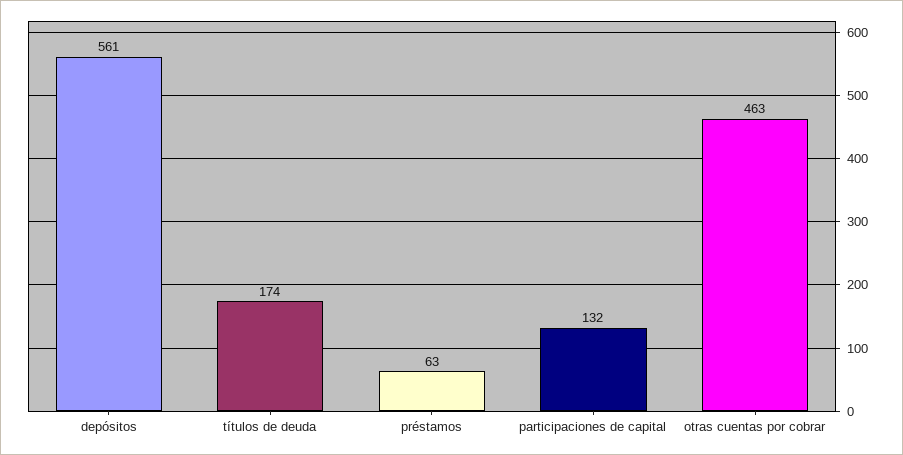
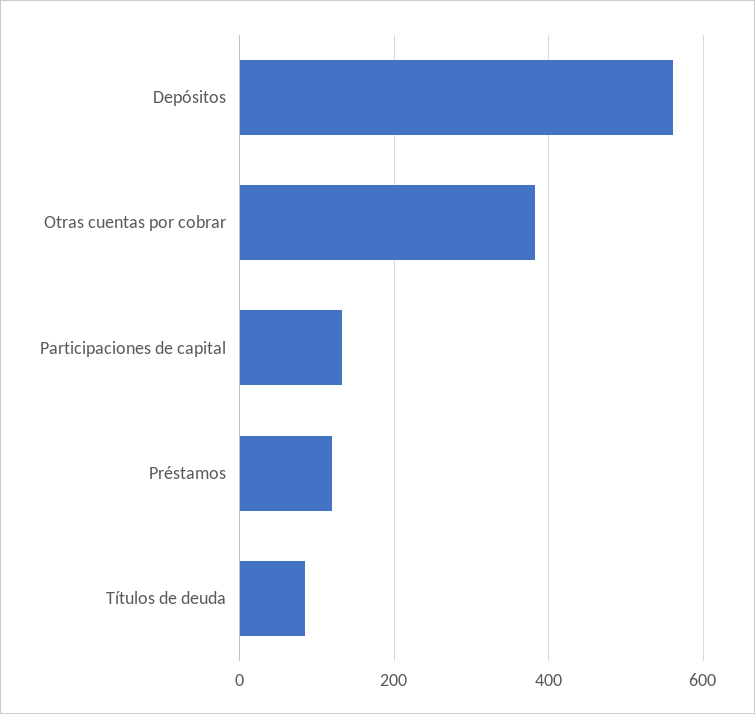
títulos de deuda: 174 -> 80
préstamos: 63 -> 120
otras cuentas por cobrar: 463 -> 380

